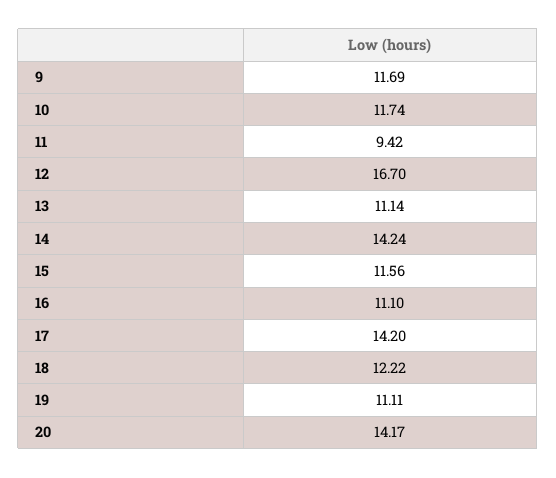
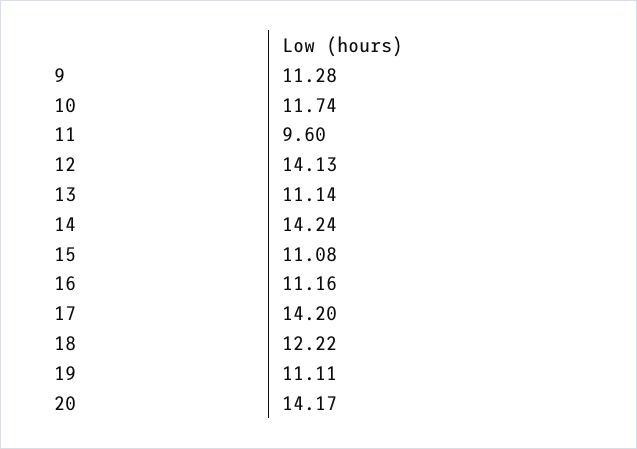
9: 11.69 -> 11.28
11: 9.42 -> 9.6
12: 16.7 -> 14.13
15: 11.56 -> 11.08
16: 11.1 -> 11.16

